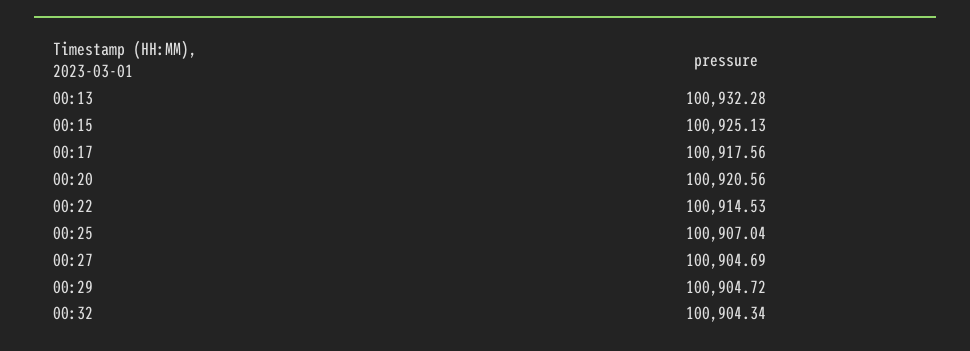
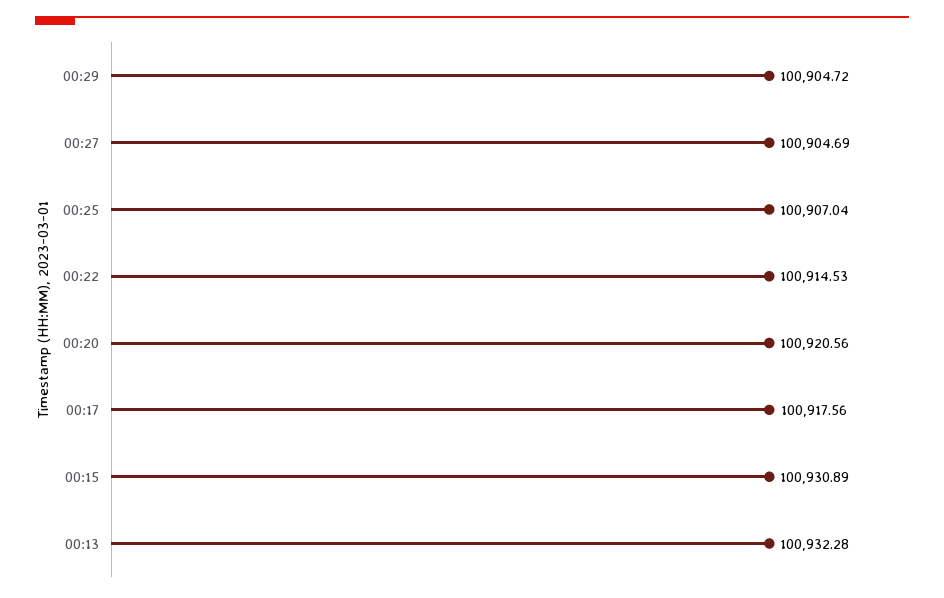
00:15: 100925.13 -> 100930.89
00:32: 100904.34 -> none

